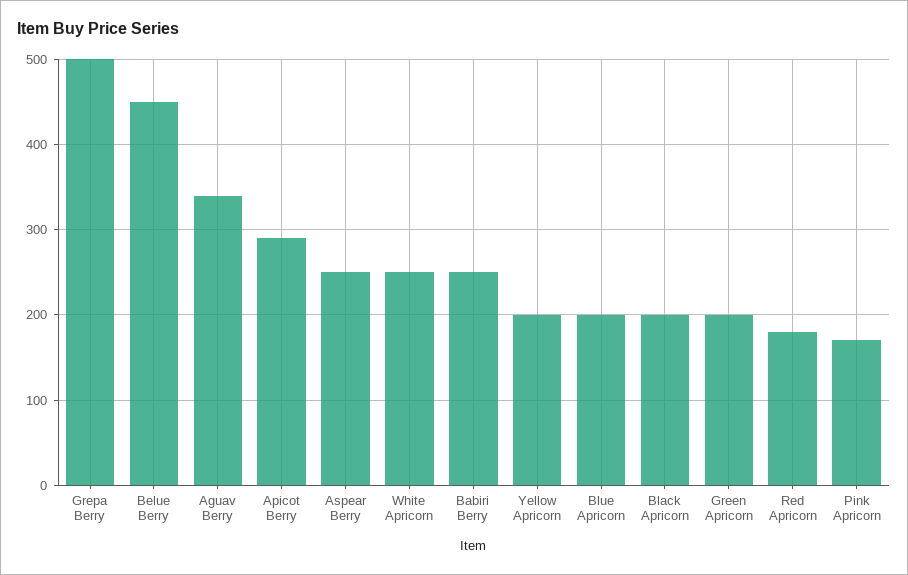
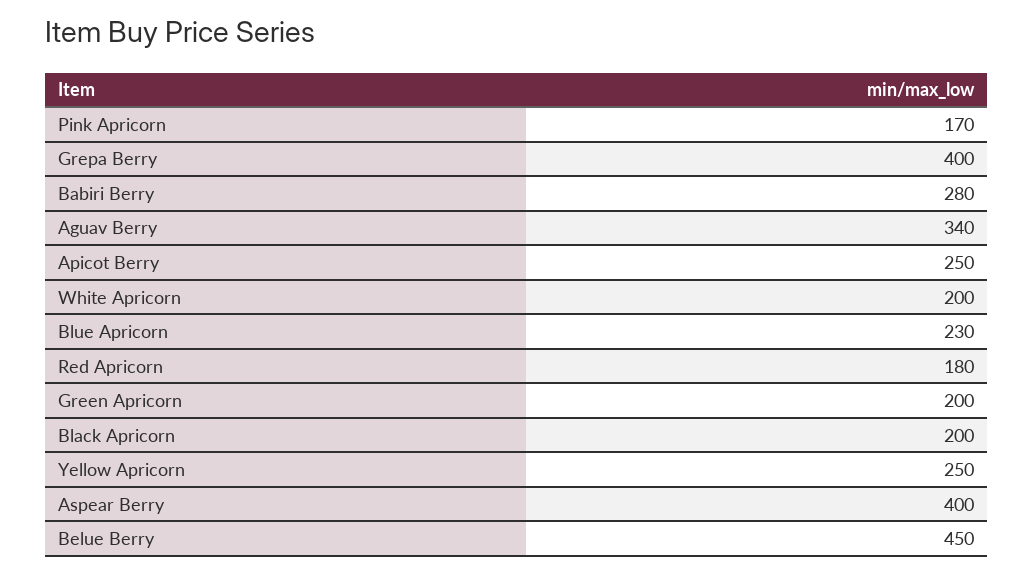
Grepa Berry: 500 -> 400
Apicot Berry: 290 -> 250
Aspear Berry: 250 -> 400
White Apricorn: 250 -> 200
Babiri Berry: 250 -> 280
Yellow Apricorn: 200 -> 250
Blue Apricorn: 200 -> 230

